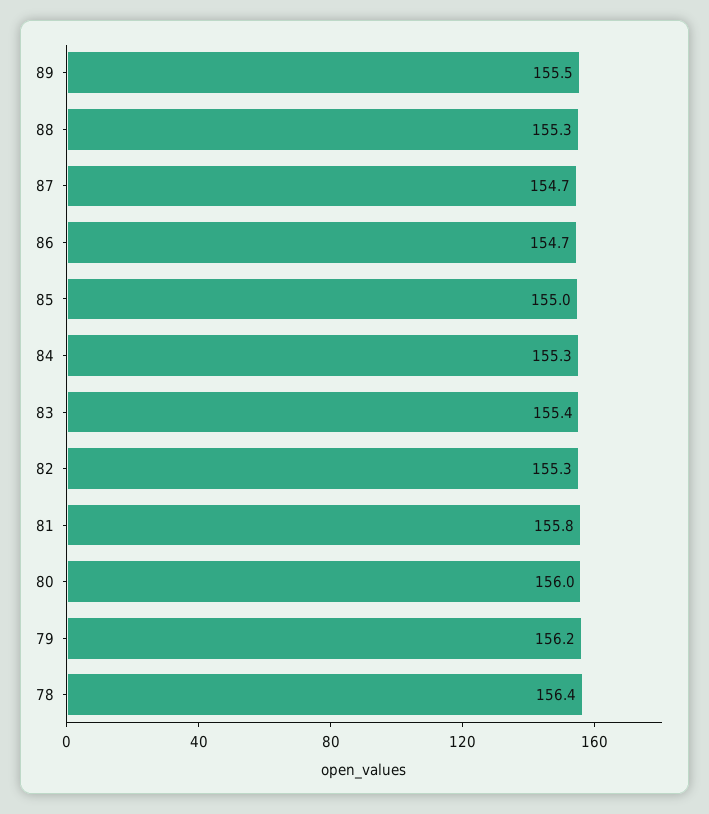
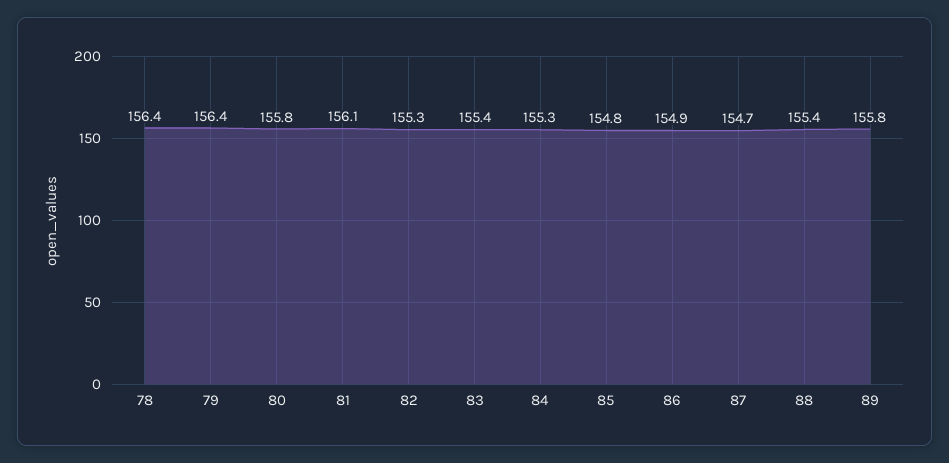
89: 155.5 -> 155.8
88: 155.3 -> 155.4
86: 154.7 -> 154.9
85: 155 -> 154.8
81: 155.8 -> 156.1
80: 156 -> 155.8
79: 156.2 -> 156.4

